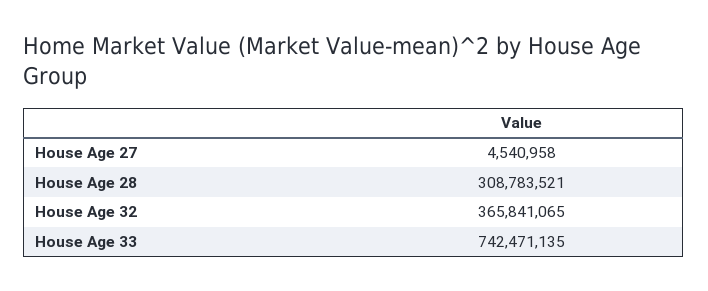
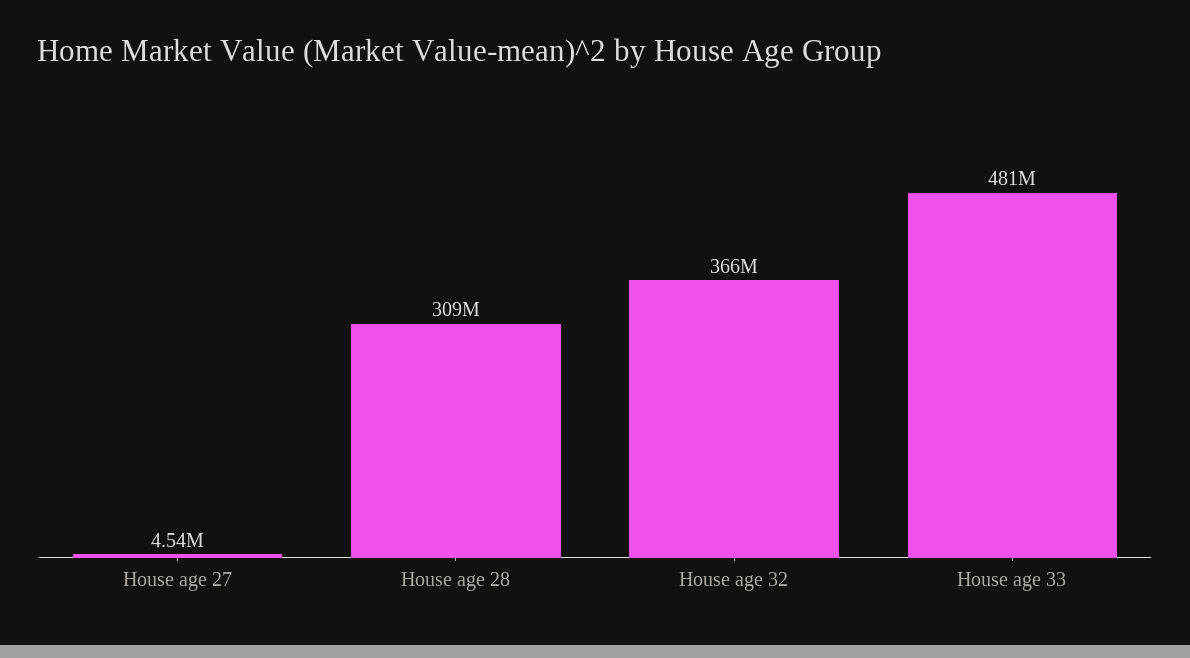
House Age 33: 742471135 -> 481000000

